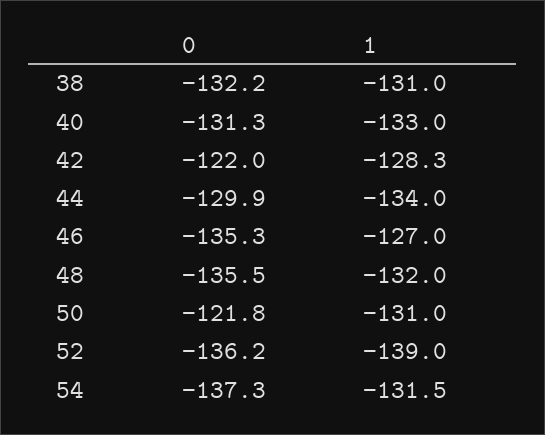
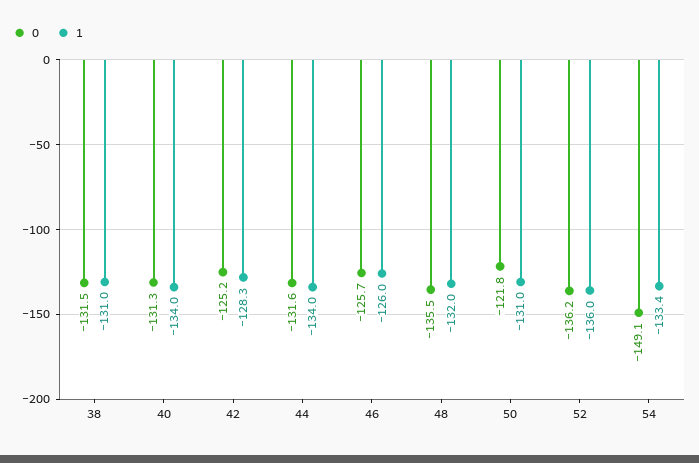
0, 38: -132.2 -> -131.5
1, 40: -133 -> -134
0, 42: -122 -> -125.2
0, 44: -129.9 -> -131.6
0, 46: -135.3 -> -125.7
1, 46: -127 -> -126
1, 52: -139 -> -136
0, 54: -137.3 -> -149.1
1, 54: -131.5 -> -133.4

